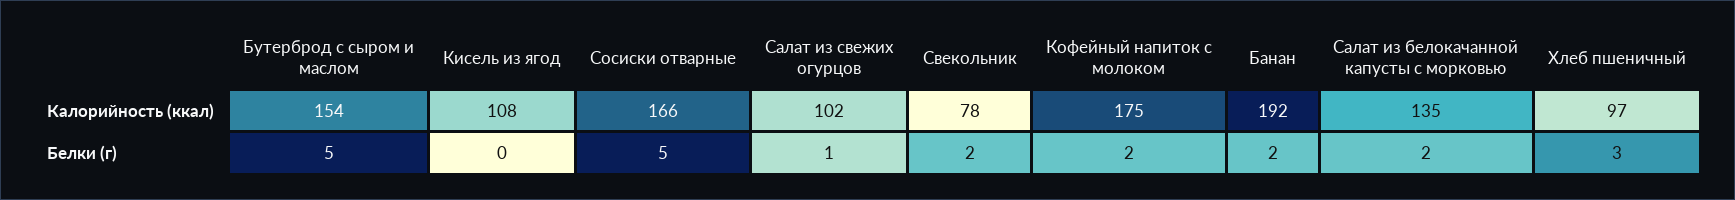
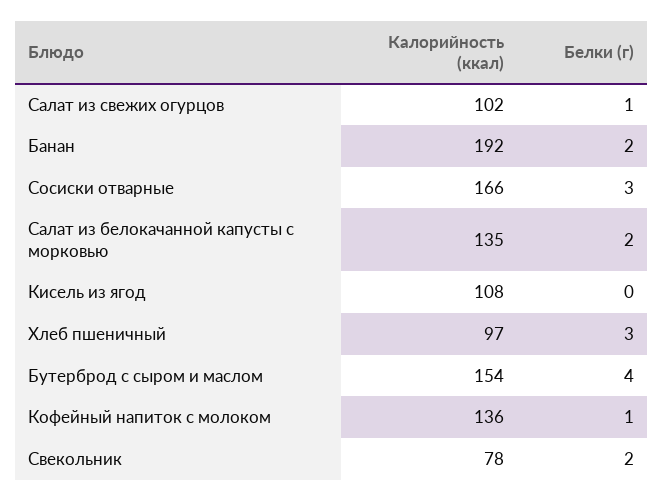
Кофейный напиток с молоком, Калорийность (ккал): 175 -> 136
Бутерброд с сыром и маслом, Белки (г): 5 -> 4
Сосиски отварные, Белки (г): 5 -> 3
Кофейный напиток с молоком, Белки (г): 2 -> 1

